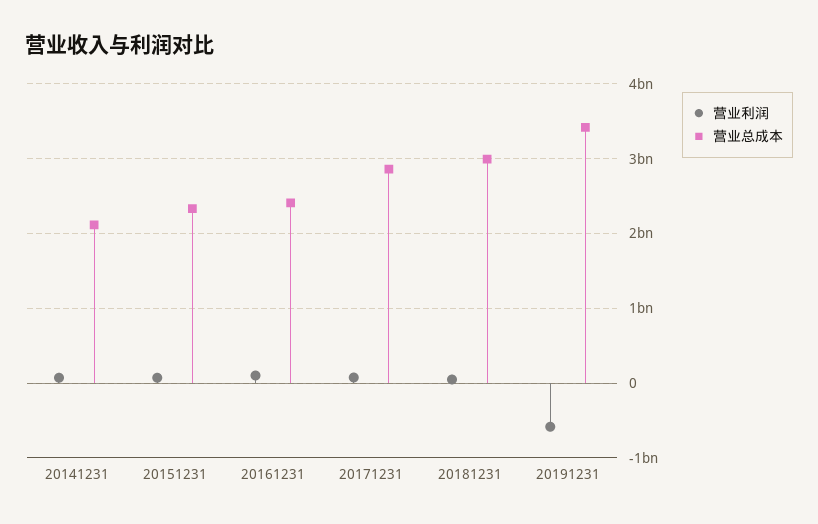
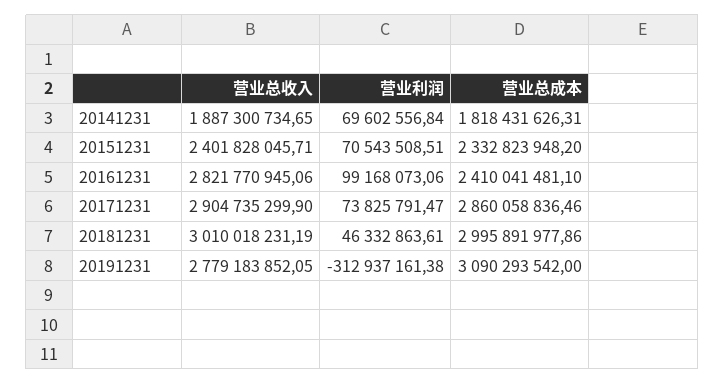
营业总成本, 20141231: 2100000000 -> 1818431626.31
营业利润, 20191231: -600000000 -> -312937161.38
营业总成本, 20191231: 3400000000 -> 3090293542
营业总收入, 20141231: none -> 1887300734.65
营业总收入, 20151231: none -> 2401828045.71
营业总收入, 20161231: none -> 2821770945.06
营业总收入, 20171231: none -> 2904735299.9
营业总收入, 20181231: none -> 3010018231.19
营业总收入, 20191231: none -> 2779183852.05

